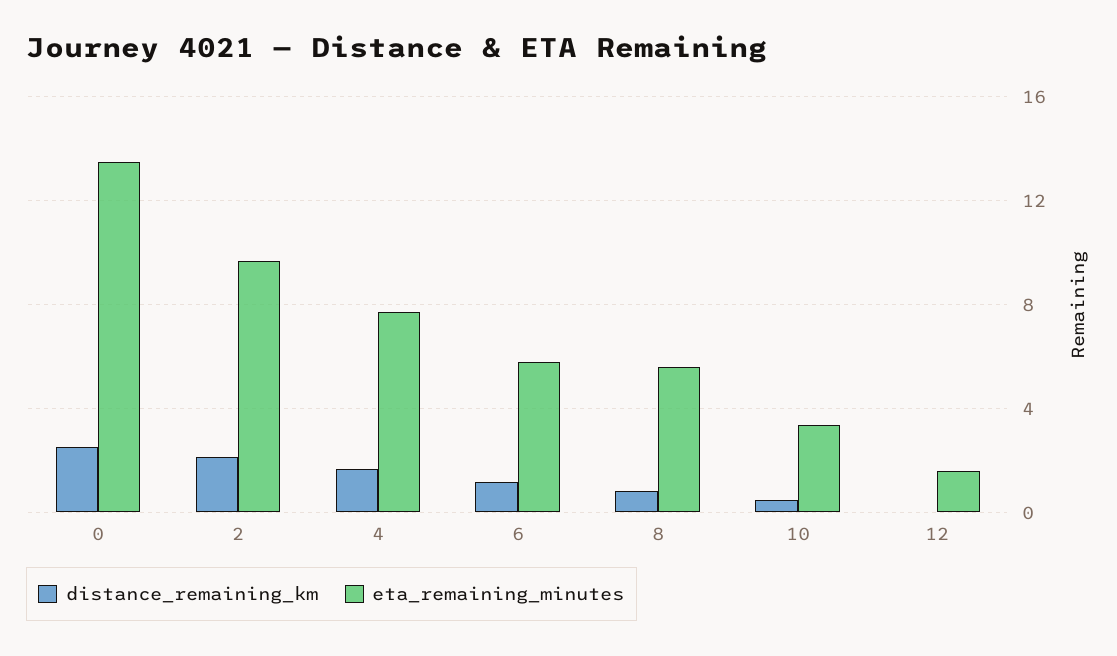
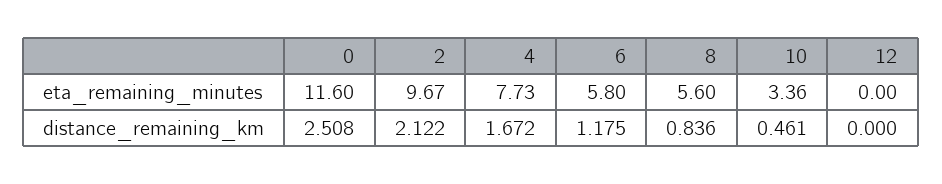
eta_remaining_minutes, 0: 13.5 -> 11.6
eta_remaining_minutes, 12: 1.5 -> 0

